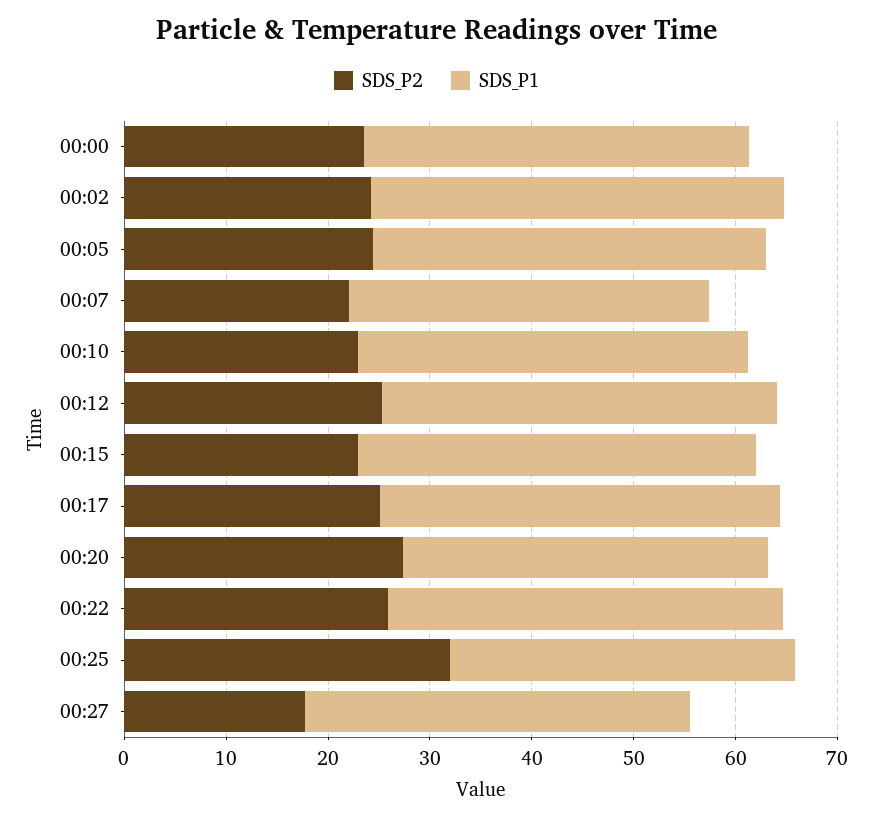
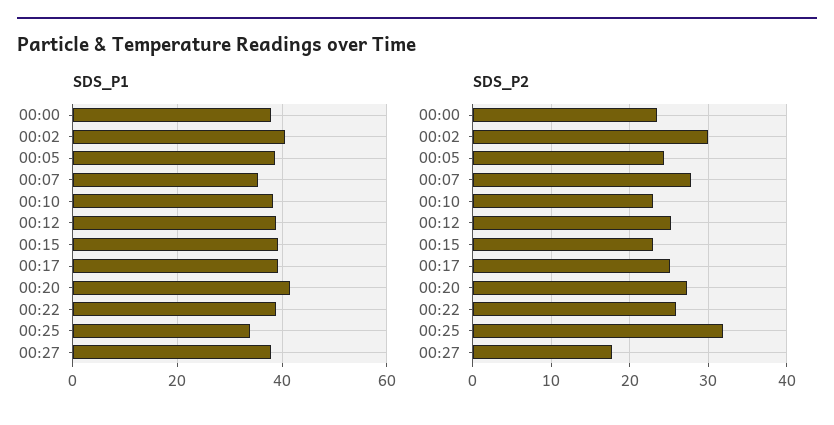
SDS_P2, 00:02: 24 -> 30
SDS_P2, 00:07: 22 -> 28
SDS_P1, 00:20: 36 -> 42

